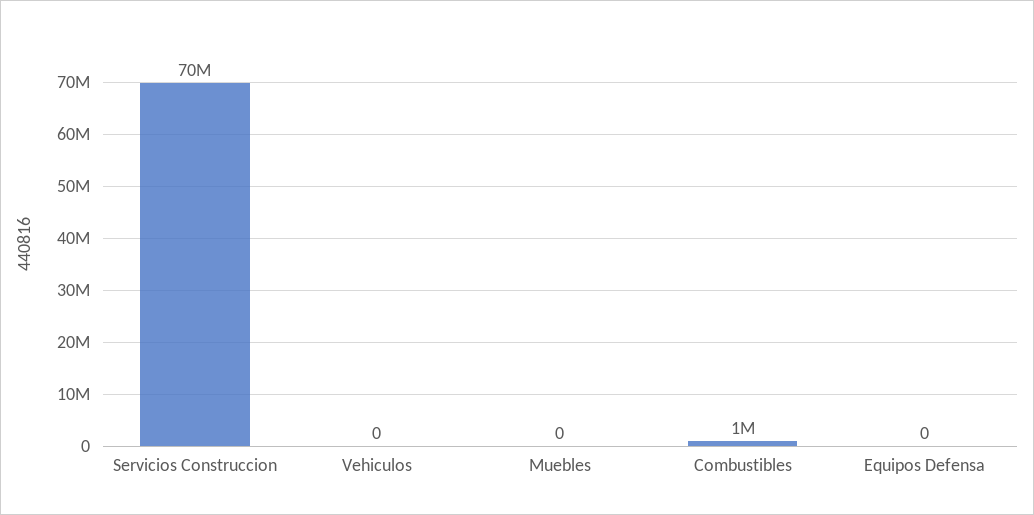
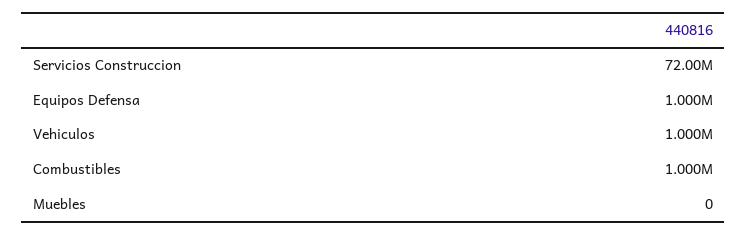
Servicios Construccion: 70000000 -> 72000000
Vehiculos: 0 -> 1000000
Equipos Defensa: 0 -> 1000000

